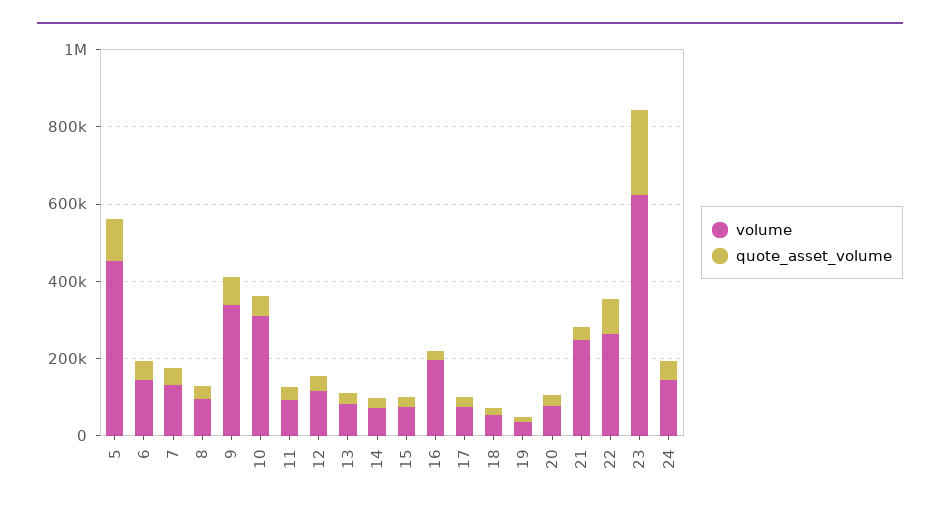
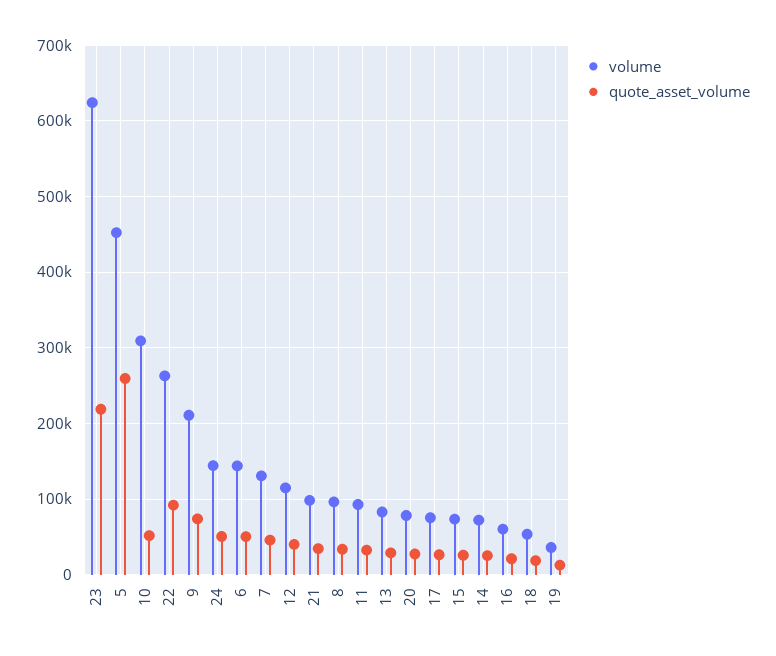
quote_asset_volume, 5: 100000 -> 260000
volume, 9: 350000 -> 210000
volume, 16: 200000 -> 60000
volume, 21: 250000 -> 100000

